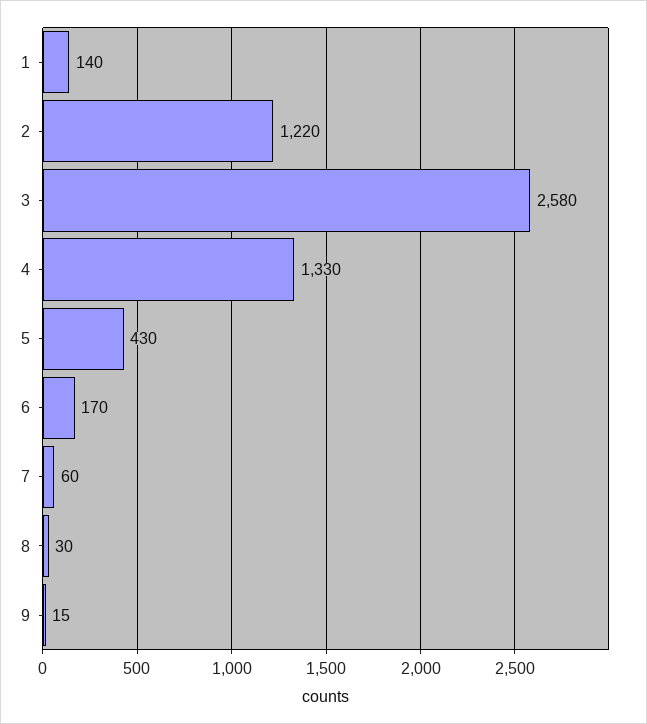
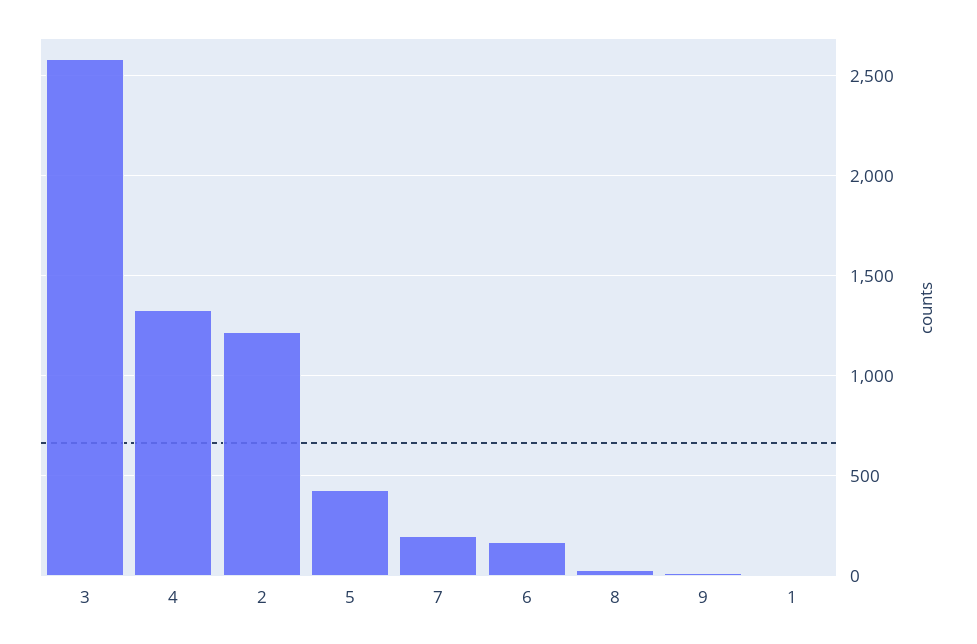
1: 140 -> 0
7: 60 -> 200

